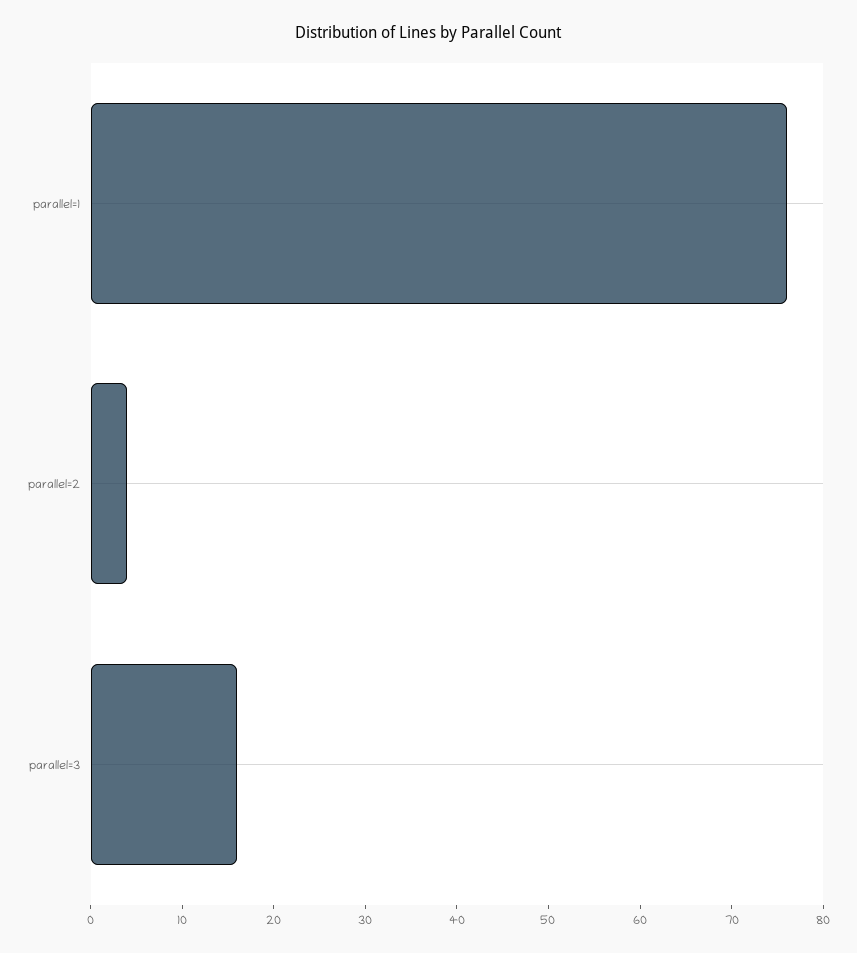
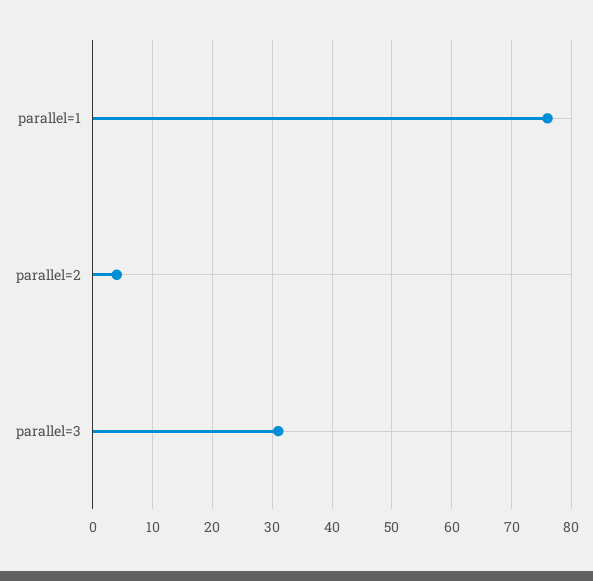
parallel=3: 16 -> 30

